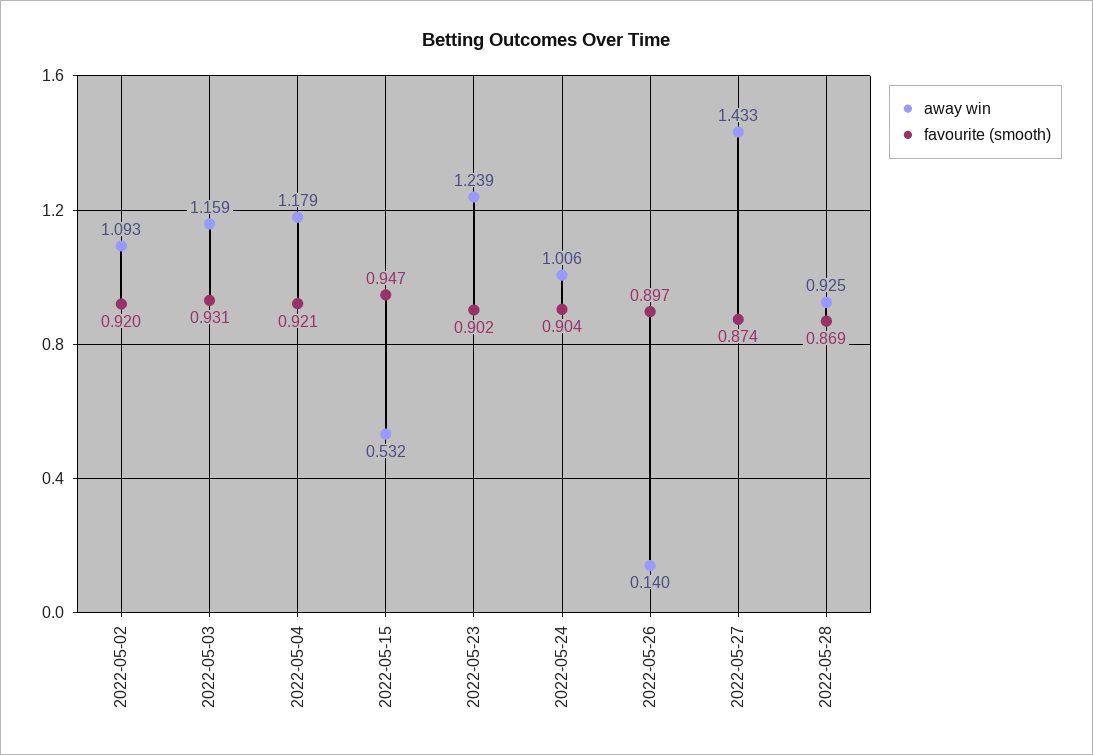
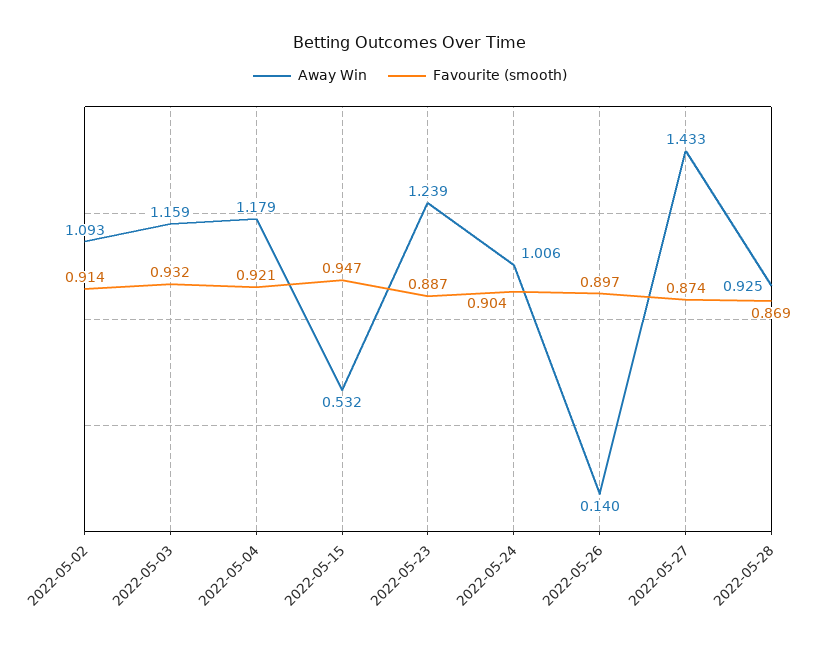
favourite (smooth), 2022-05-02: 0.92 -> 0.914
favourite (smooth), 2022-05-03: 0.931 -> 0.932
favourite (smooth), 2022-05-23: 0.902 -> 0.887

